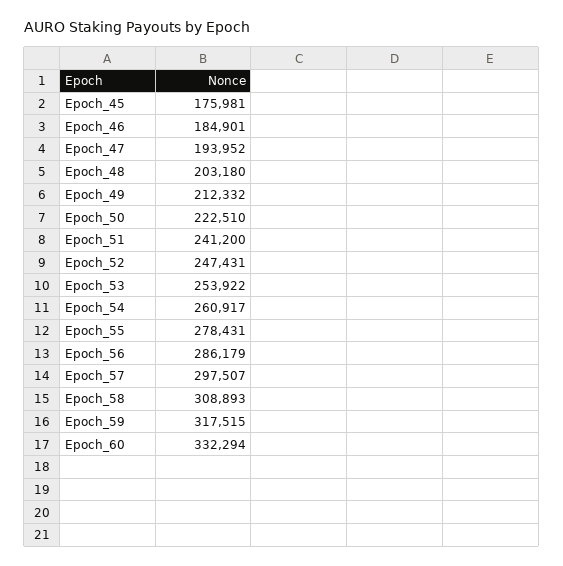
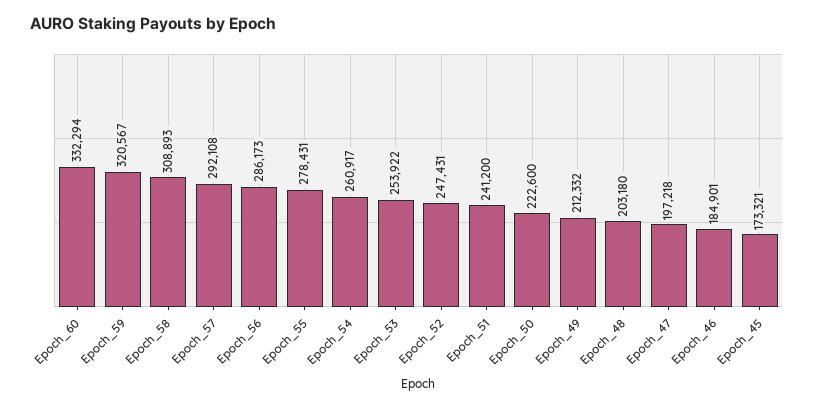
Epoch_45: 175981 -> 173321
Epoch_47: 193952 -> 197218
Epoch_50: 222510 -> 222600
Epoch_56: 286179 -> 286173
Epoch_57: 297507 -> 292108
Epoch_59: 317515 -> 320567

